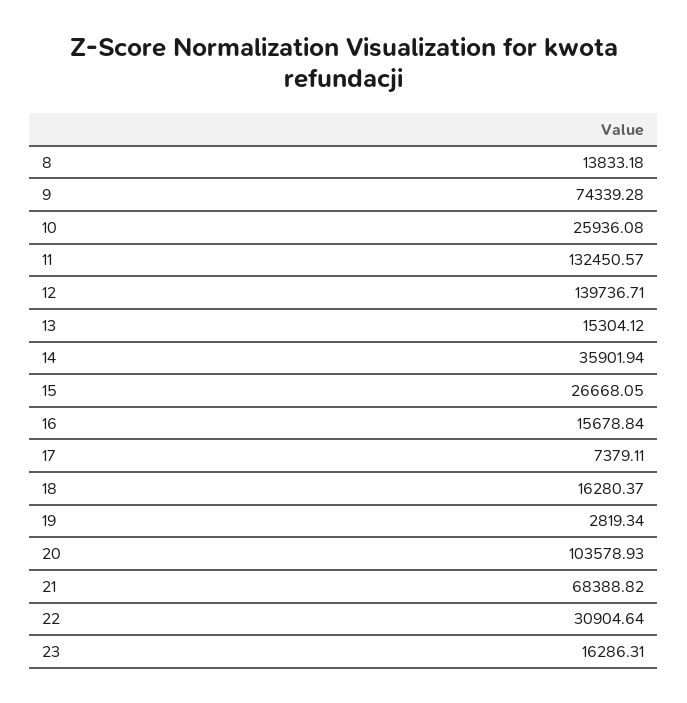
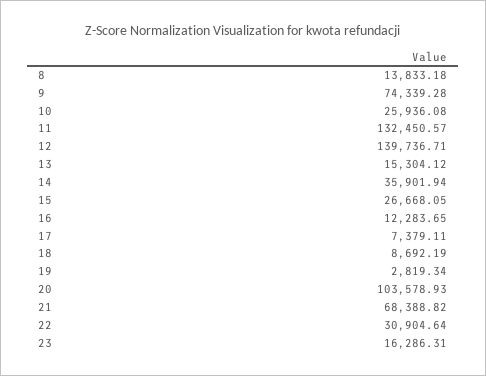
16: 15678.84 -> 12283.65
18: 16280.37 -> 8692.19

